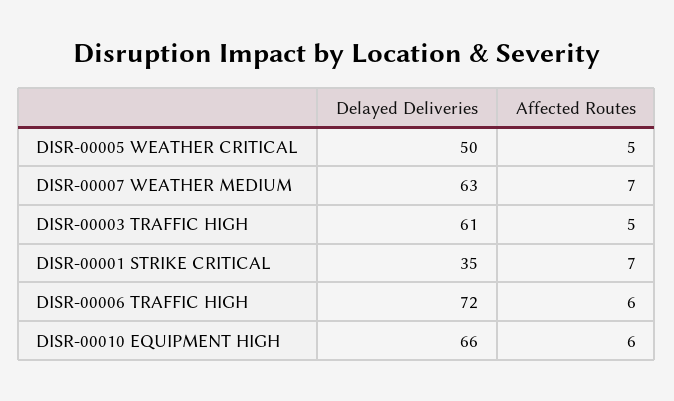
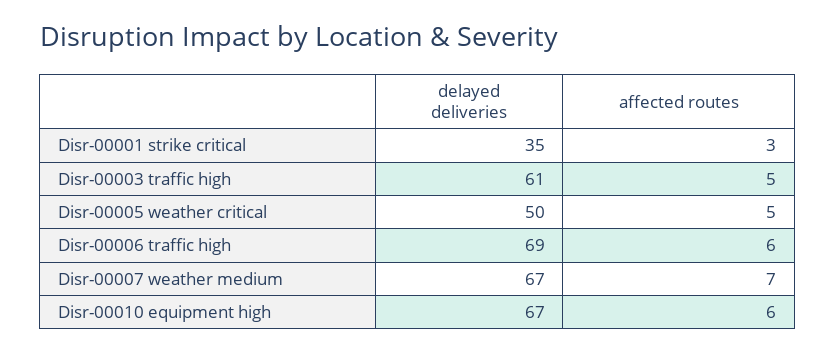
Delayed Deliveries, DISR-00007 WEATHER MEDIUM: 63 -> 67
Affected Routes, DISR-00001 STRIKE CRITICAL: 7 -> 3
Delayed Deliveries, DISR-00006 TRAFFIC HIGH: 72 -> 69
Delayed Deliveries, DISR-00010 EQUIPMENT HIGH: 66 -> 67

